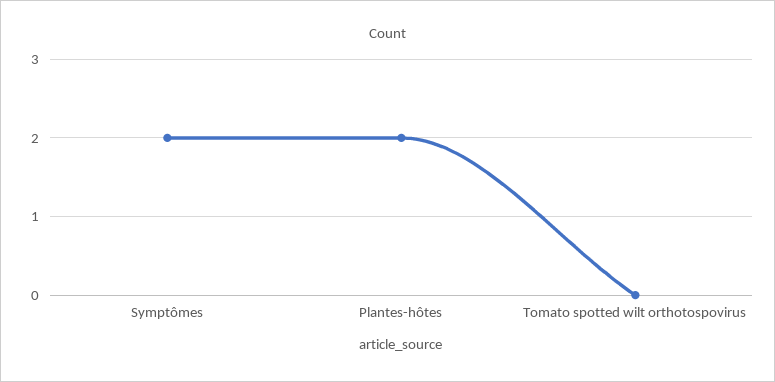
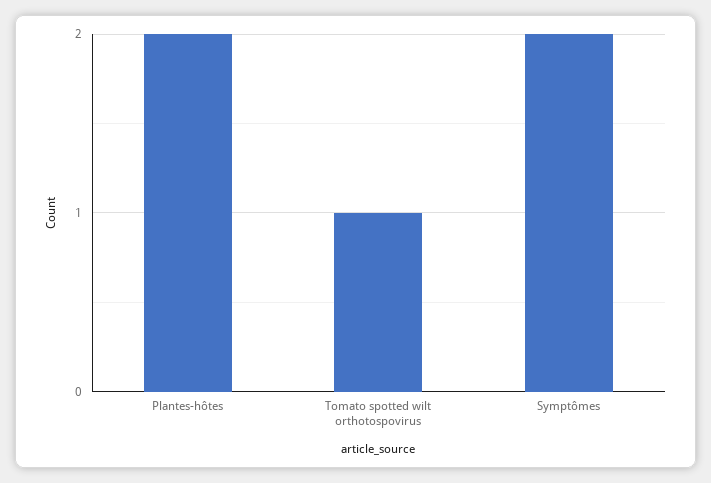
Tomato spotted wilt orthotospovirus: 0 -> 1

